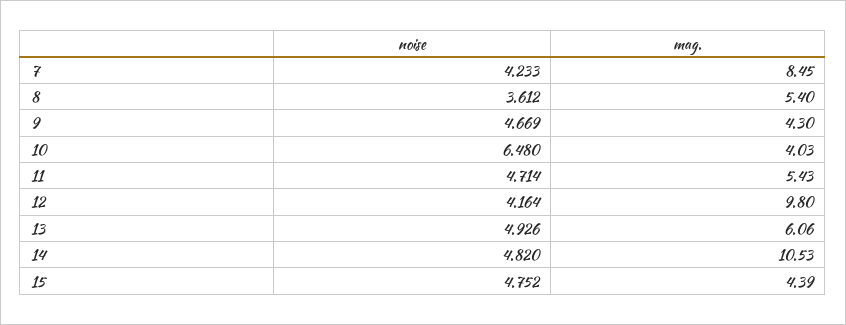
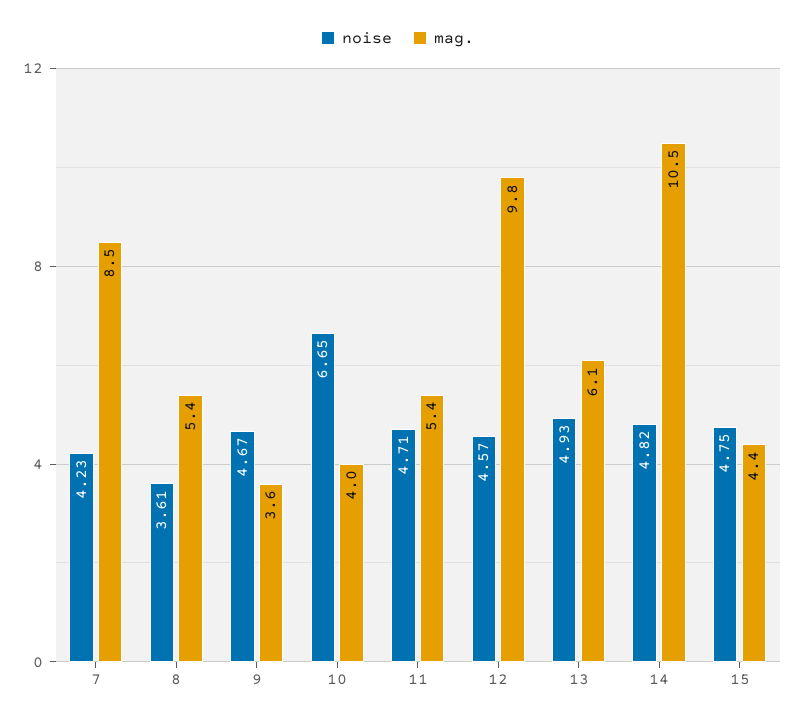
mag., 9: 4.3 -> 3.6
noise, 10: 6.48 -> 6.65
noise, 12: 4.164 -> 4.57

